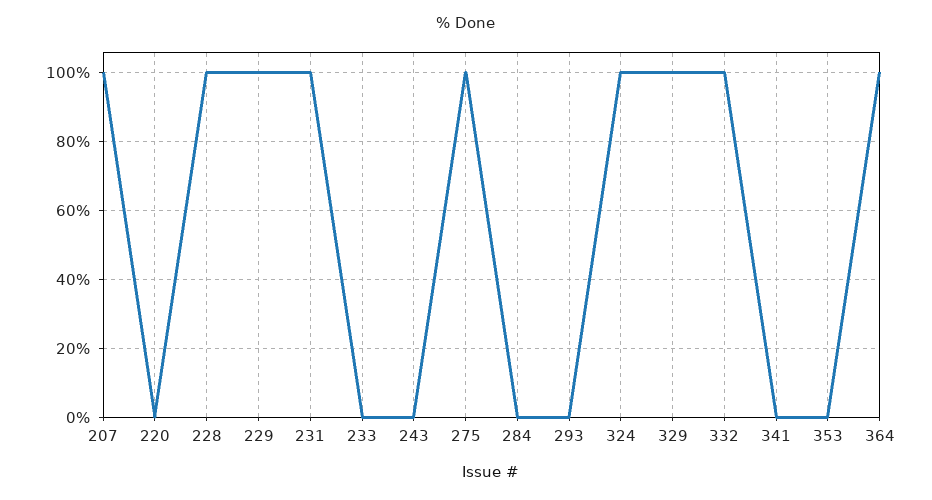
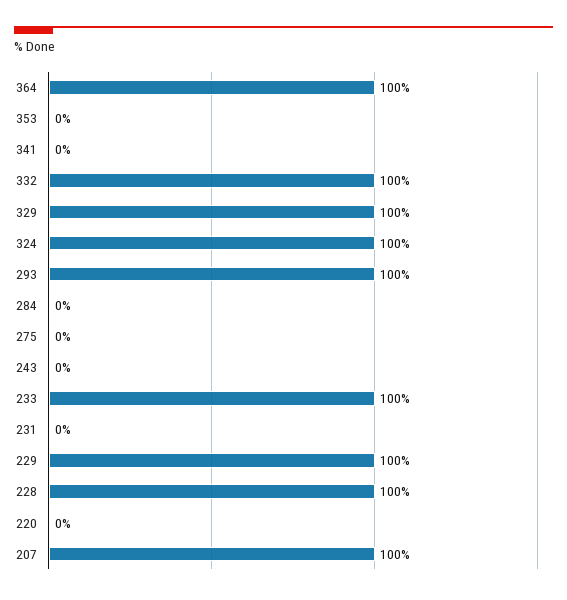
231: 100 -> 0
233: 0 -> 100
275: 100 -> 0
293: 0 -> 100

